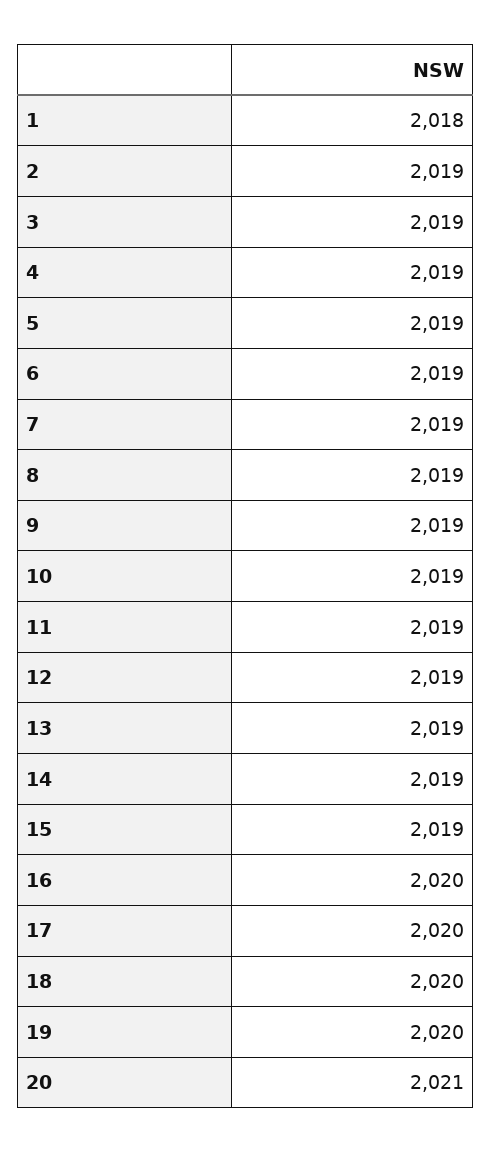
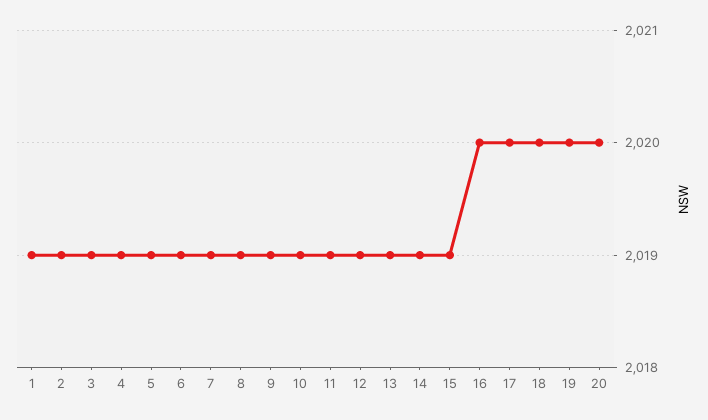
1: 2018 -> 2019
20: 2021 -> 2020

